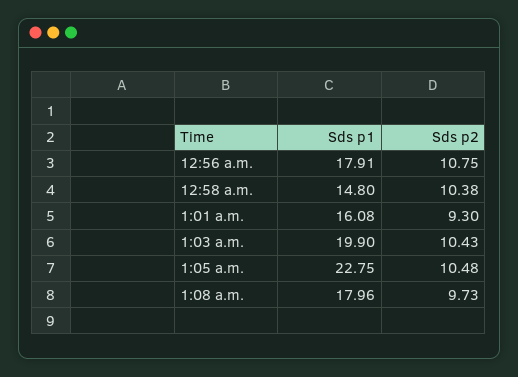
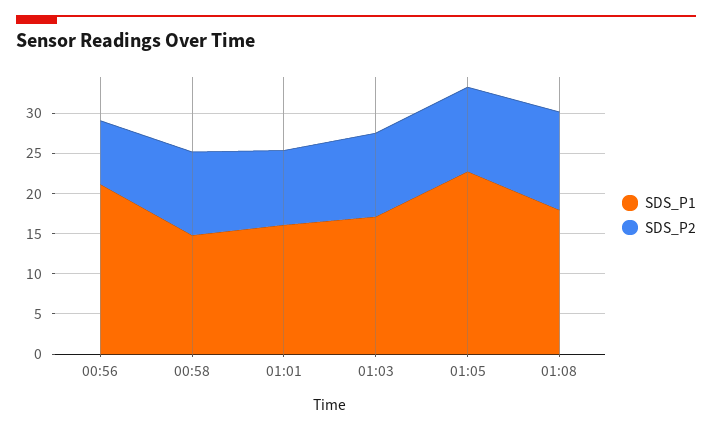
Sds p1, 12:56 a.m.: 17.91 -> 21
Sds p2, 12:56 a.m.: 10.75 -> 8
Sds p1, 1:03 a.m.: 19.9 -> 17
Sds p2, 1:08 a.m.: 9.73 -> 12

